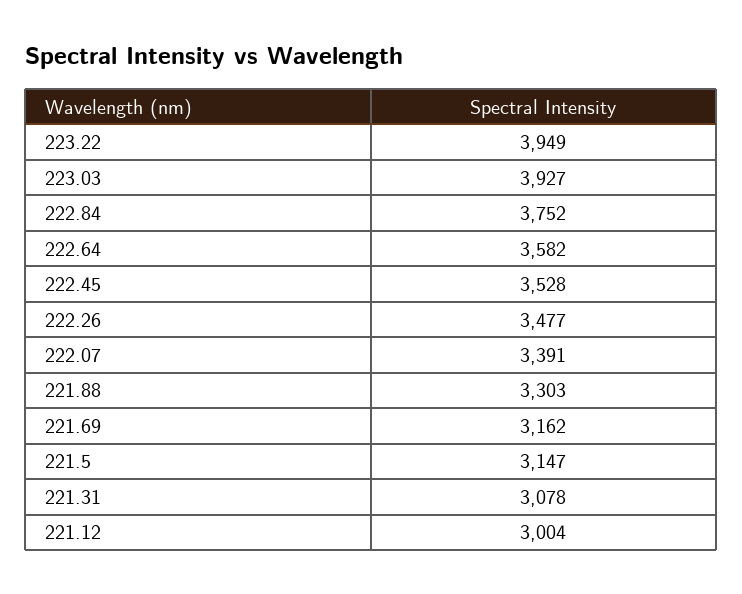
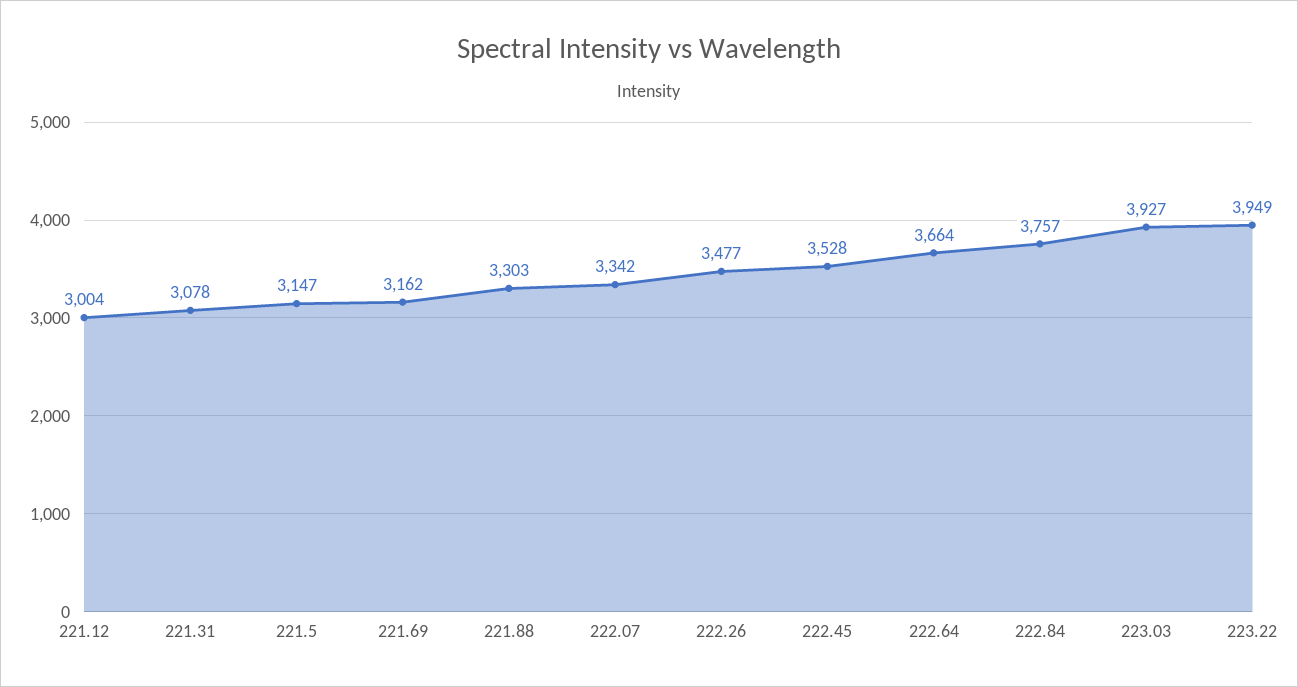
222.84: 3752 -> 3757
222.64: 3582 -> 3664
222.07: 3391 -> 3342

